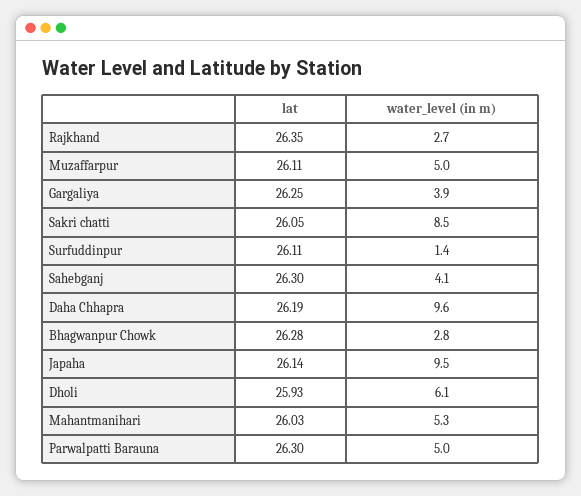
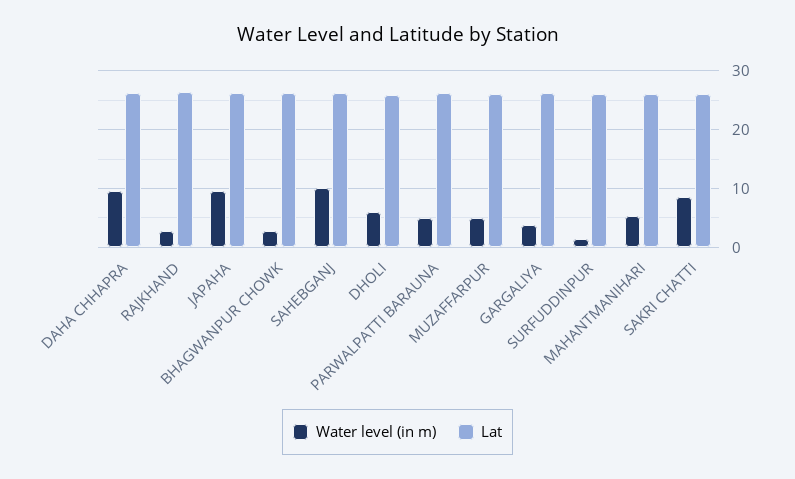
water_level (in m), Sahebganj: 4.1 -> 10

